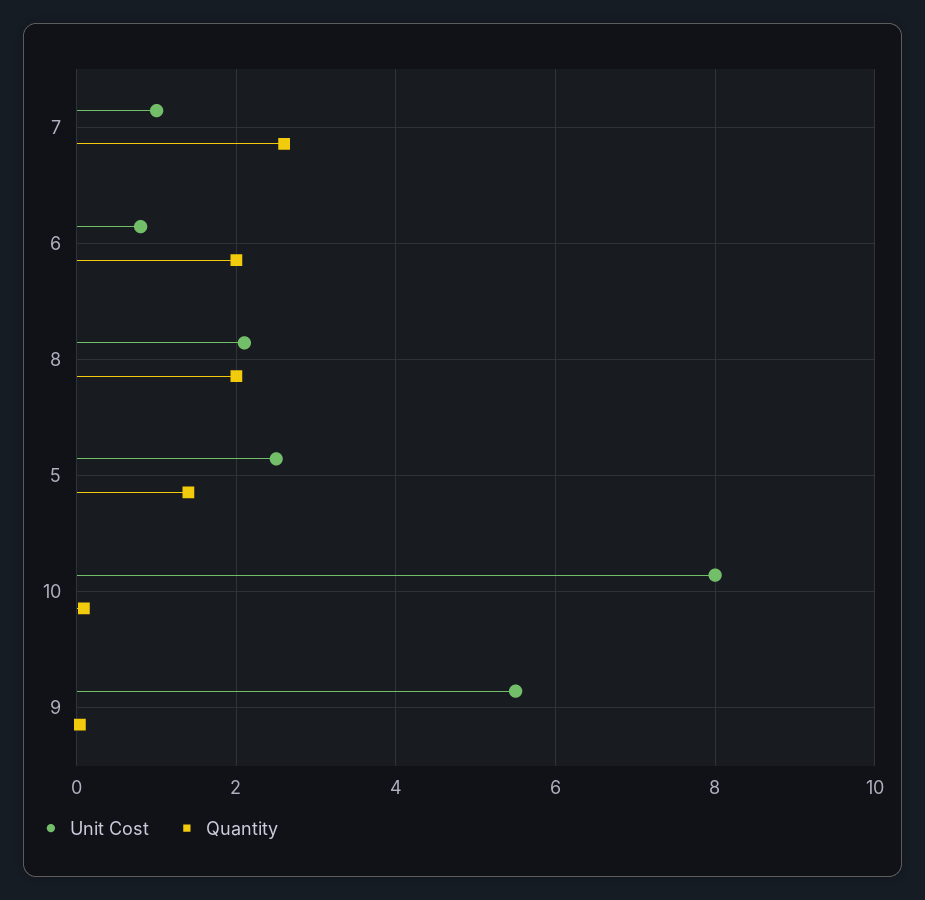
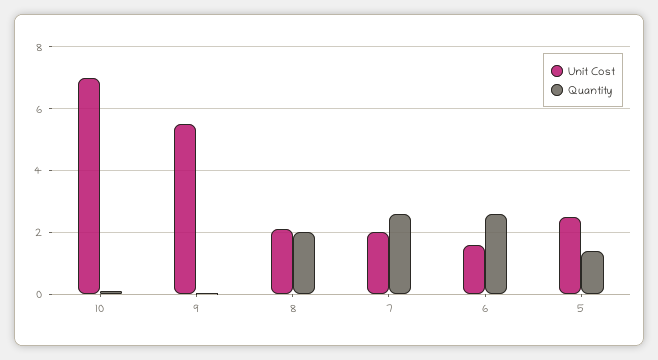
Unit Cost, 7: 1 -> 2
Unit Cost, 6: 0.8 -> 1.6
Quantity, 6: 2 -> 2.6
Unit Cost, 10: 8 -> 7

